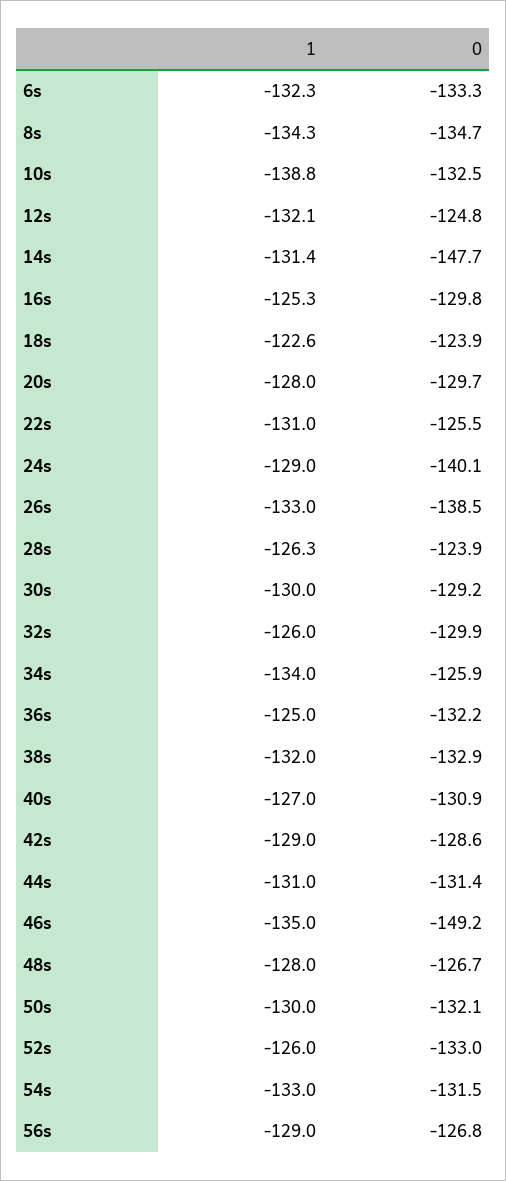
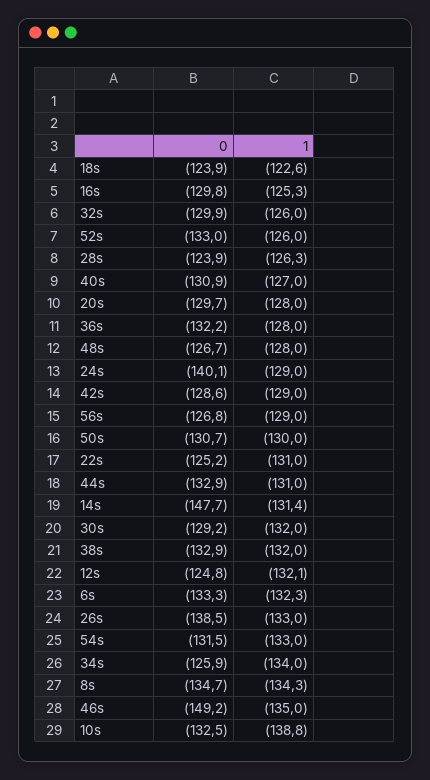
0, 22s: -125.5 -> -125.2
1, 30s: -130 -> -132
1, 36s: -125 -> -128
0, 44s: -131.4 -> -132.9
0, 50s: -132.1 -> -130.7

